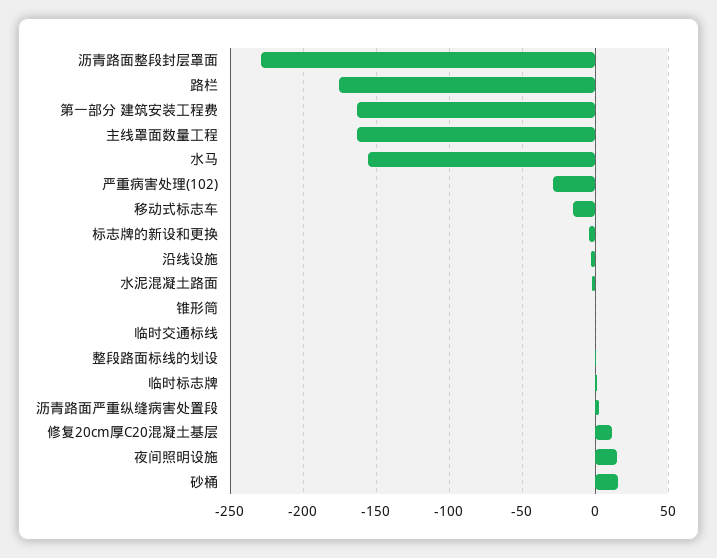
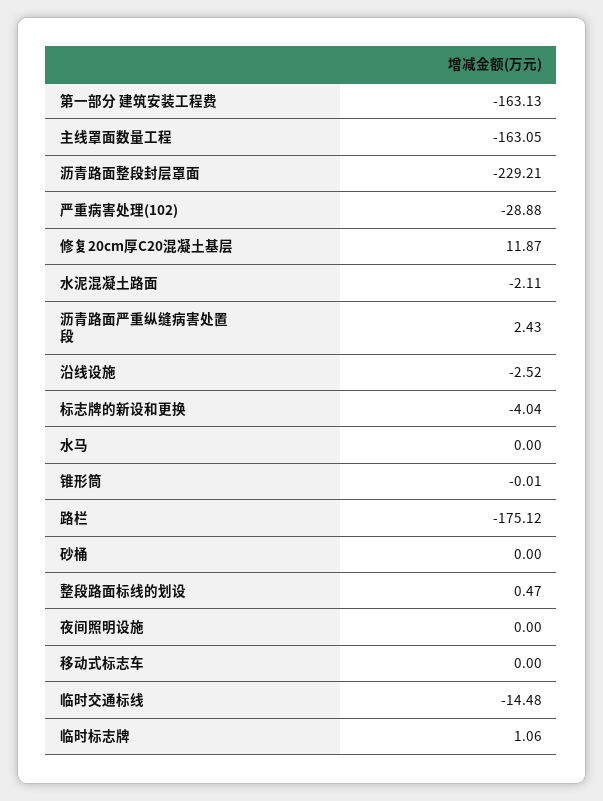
水马: -155 -> 0
移动式标志车: -15 -> 0
临时交通标线: 0 -> -14.48
夜间照明设施: 15 -> 0
砂桶: 15 -> 0

